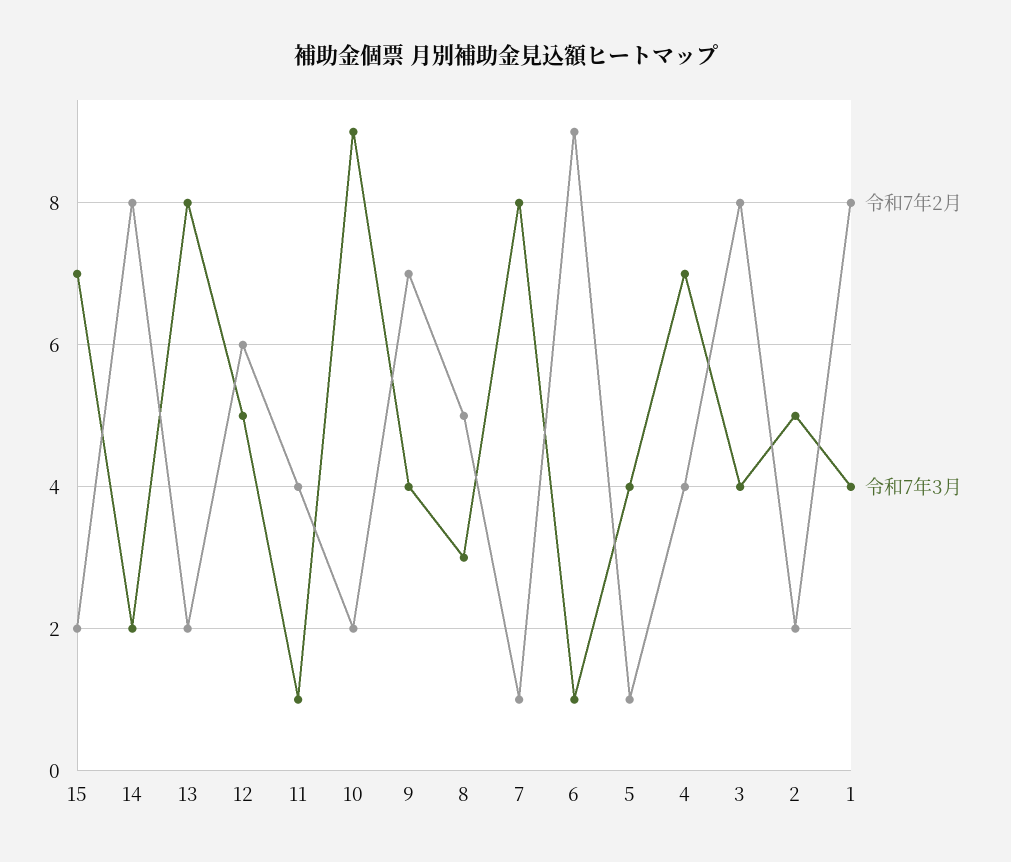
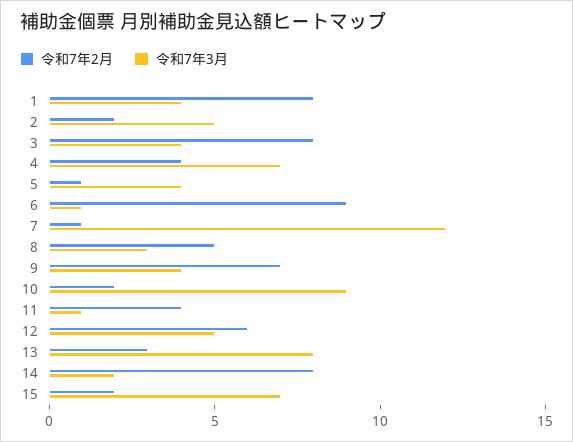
令和7年2月, 13: 2 -> 3
令和7年3月, 7: 8 -> 12

